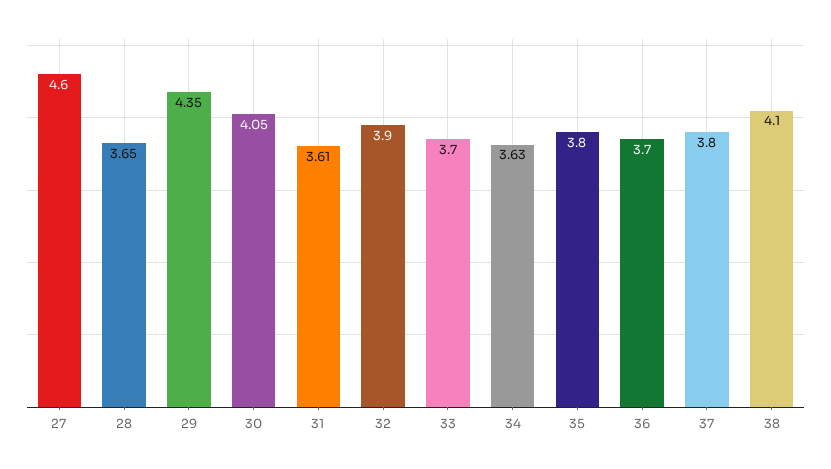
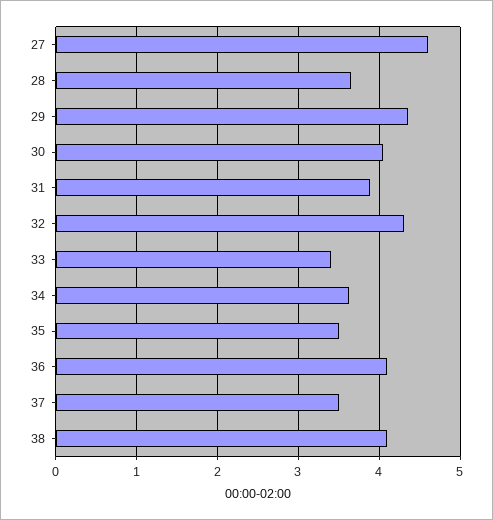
31: 3.61 -> 3.9
32: 3.9 -> 4.3
33: 3.7 -> 3.4
35: 3.8 -> 3.5
36: 3.7 -> 4.1
37: 3.8 -> 3.5

